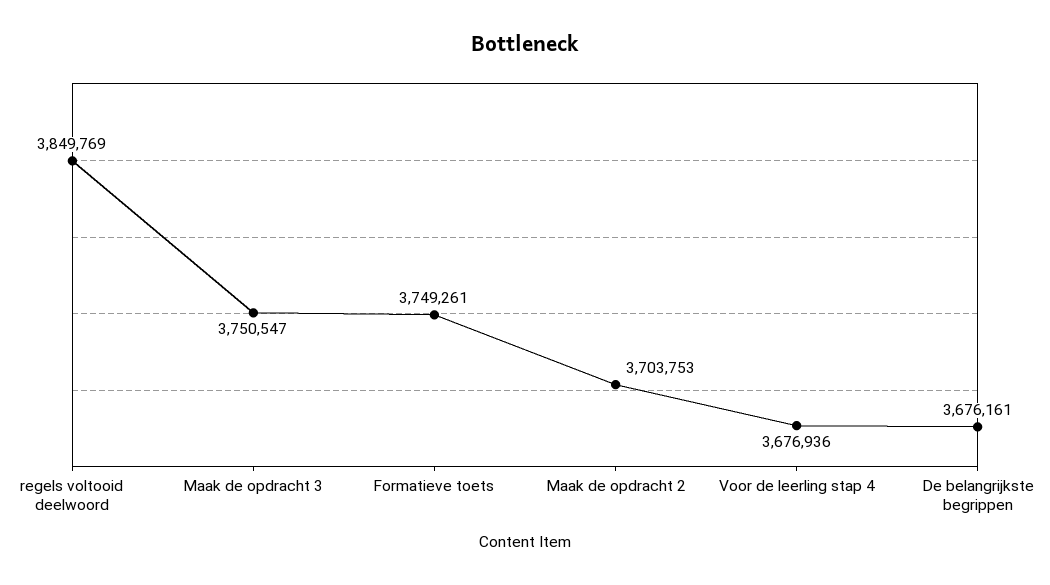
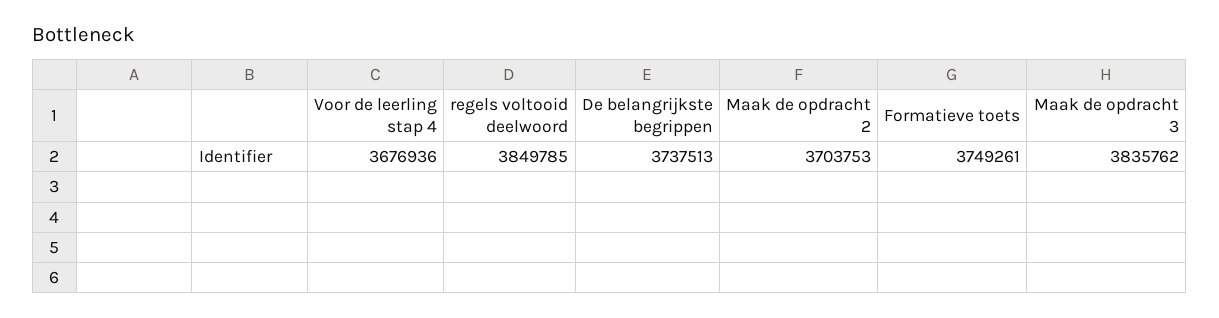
regels voltooid deelwoord: 3849769 -> 3849785
Maak de opdracht 3: 3750547 -> 3835762
De belangrijkste begrippen: 3676161 -> 3737513

